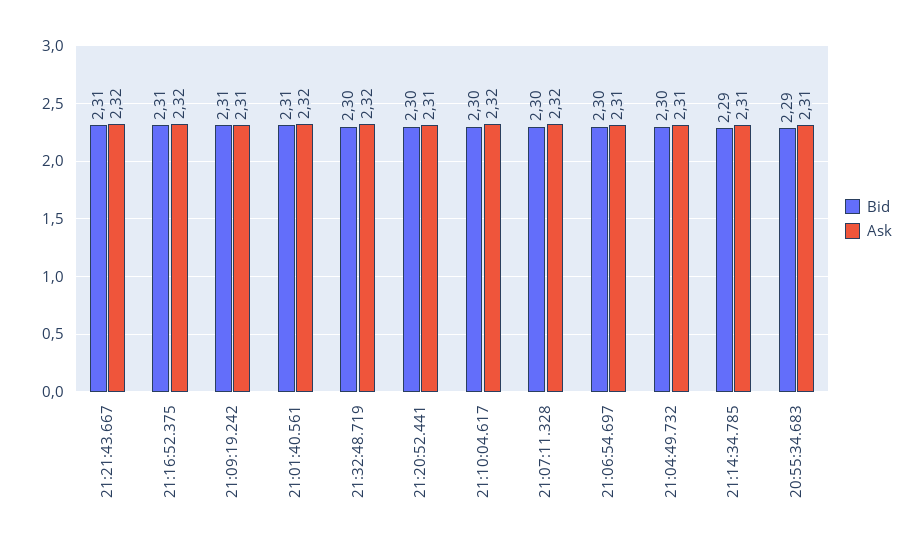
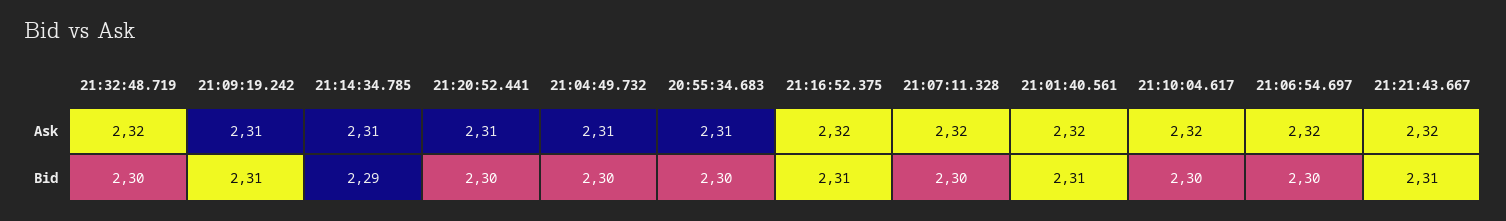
Ask, 21:06:54.697: 2.31 -> 2.32
Bid, 20:55:34.683: 2.29 -> 2.3

